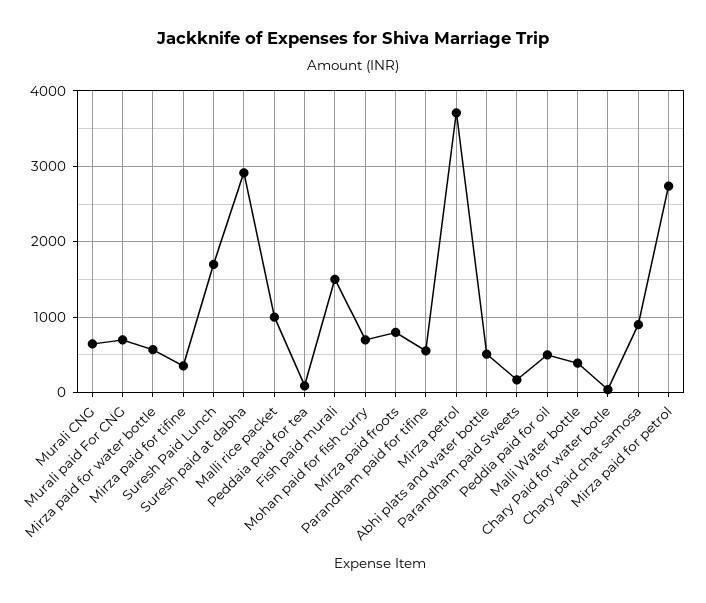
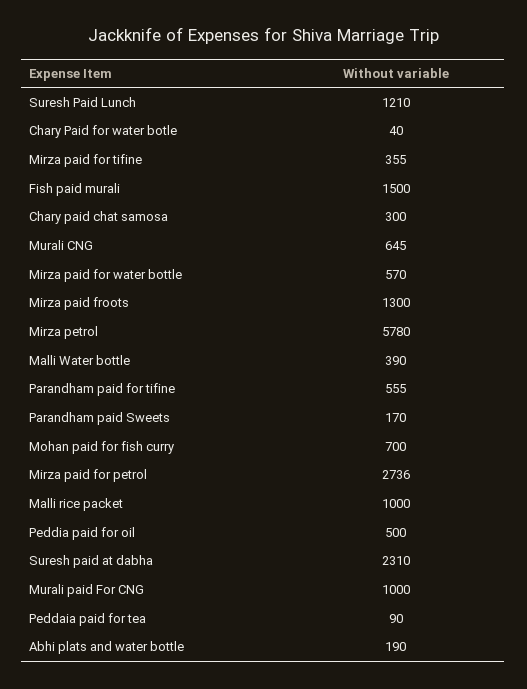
Murali paid For CNG: 700 -> 1000
Suresh Paid Lunch: 1700 -> 1210
Suresh paid at dabha: 2900 -> 2310
Mirza paid froots: 800 -> 1300
Mirza petrol: 3700 -> 5780
Abhi plats and water bottle: 500 -> 190
Chary paid chat samosa: 900 -> 300

